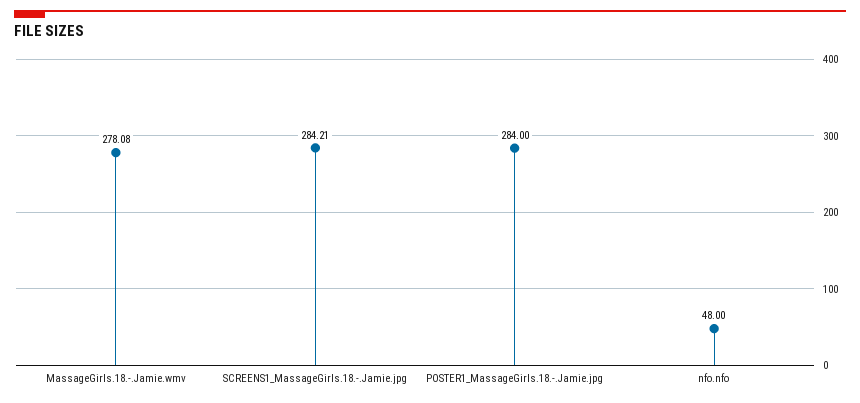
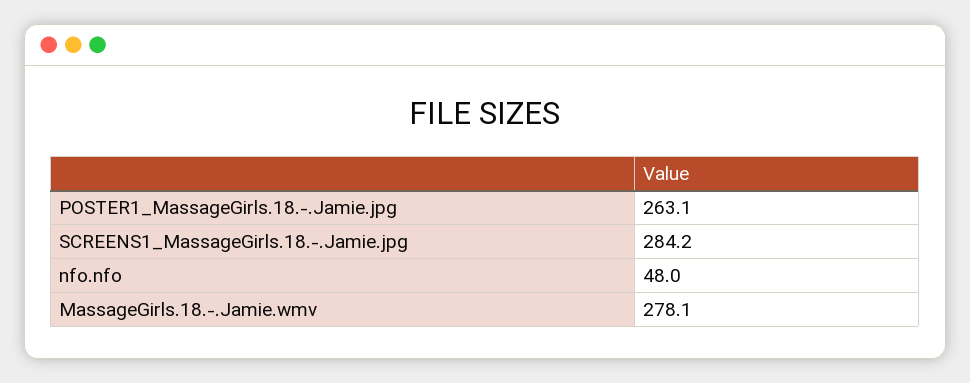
POSTER1_MassageGirls.18.-.Jamie.jpg: 284 -> 263.1

